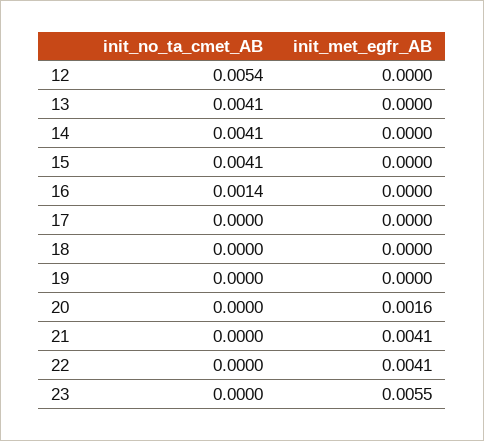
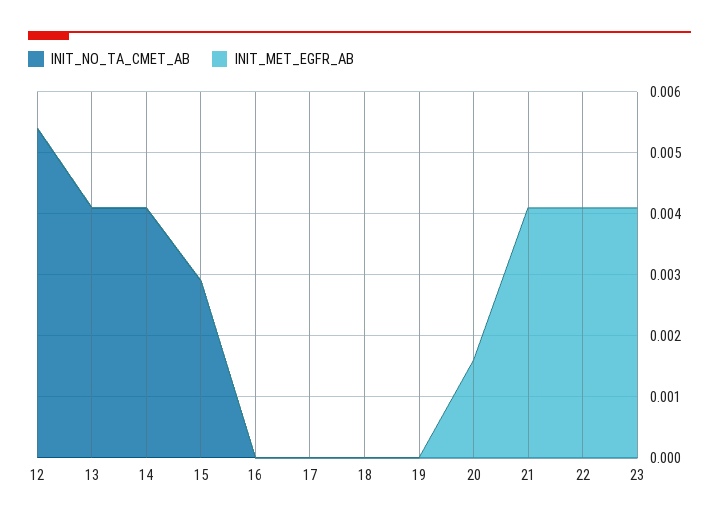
init_no_ta_cmet_AB, 15: 0.0041 -> 0.003
init_no_ta_cmet_AB, 16: 0.0014 -> 0
init_met_egfr_AB, 23: 0.0055 -> 0.004

